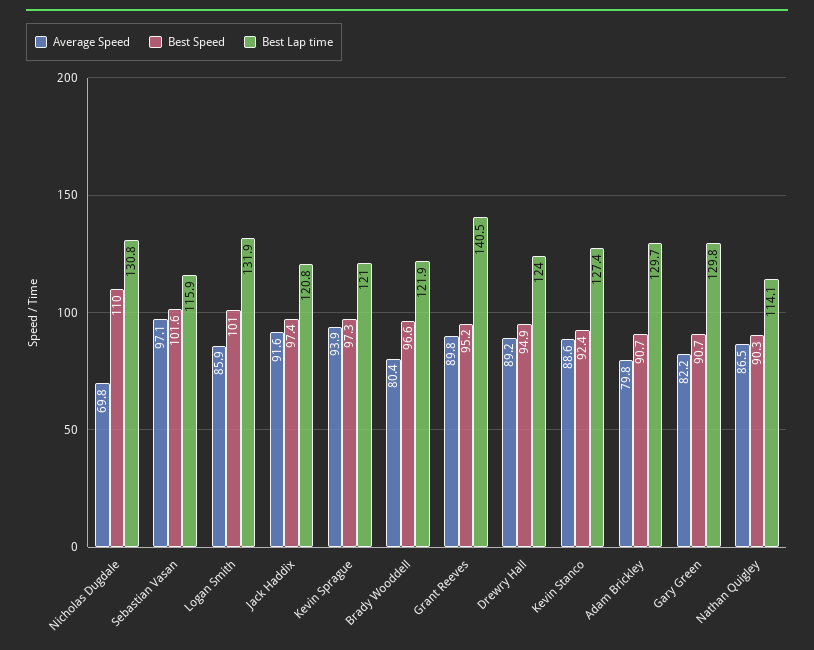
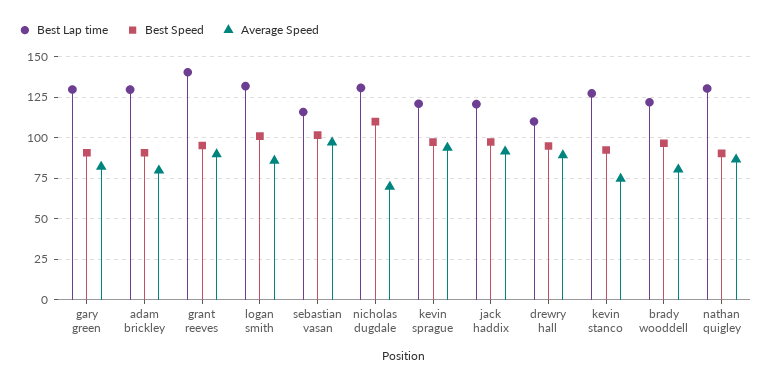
Best Lap time, Drewry Hall: 124 -> 110
Average Speed, Kevin Stanco: 88.6 -> 75
Best Lap time, Nathan Quigley: 114.1 -> 130

